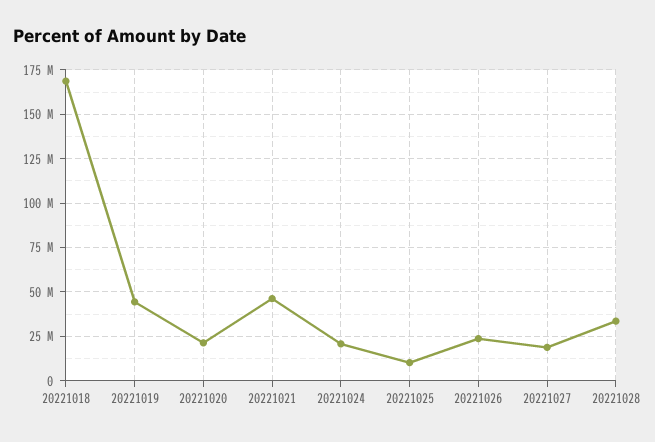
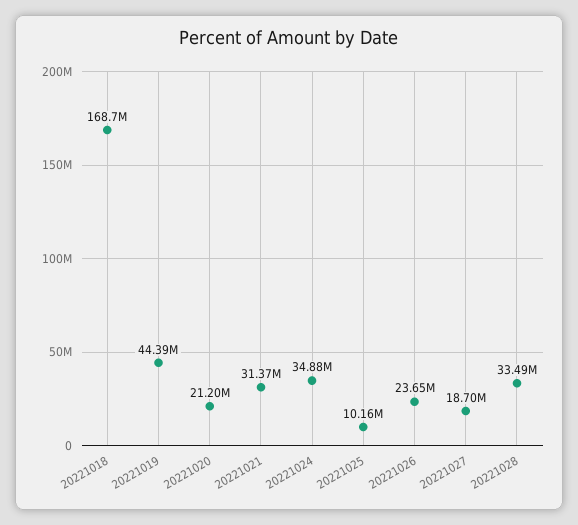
20221021: 45000000 -> 31370000
20221024: 20000000 -> 34880000

